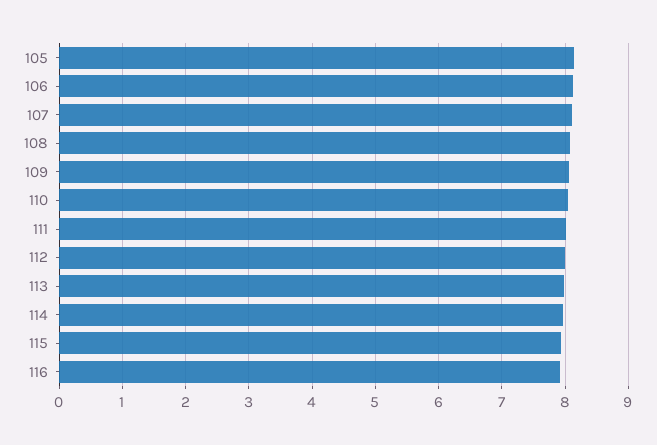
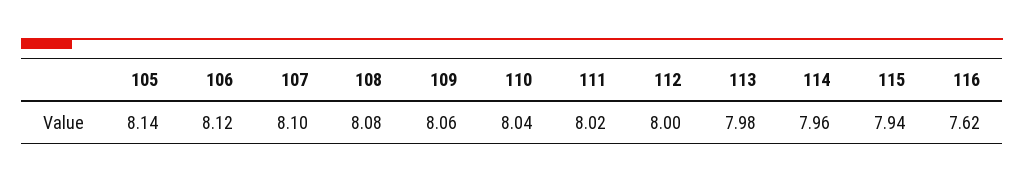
116: 7.9 -> 7.62

